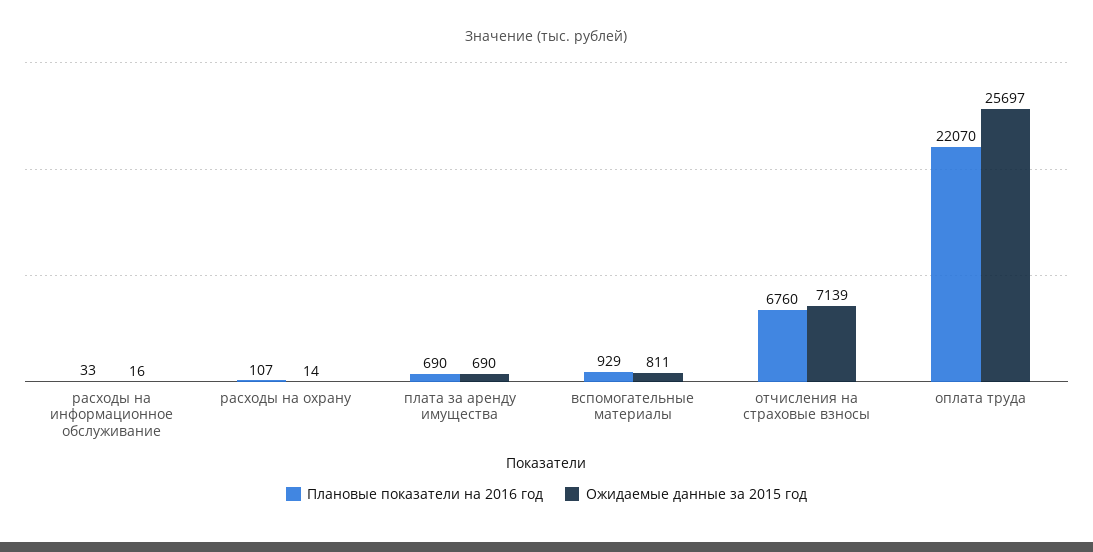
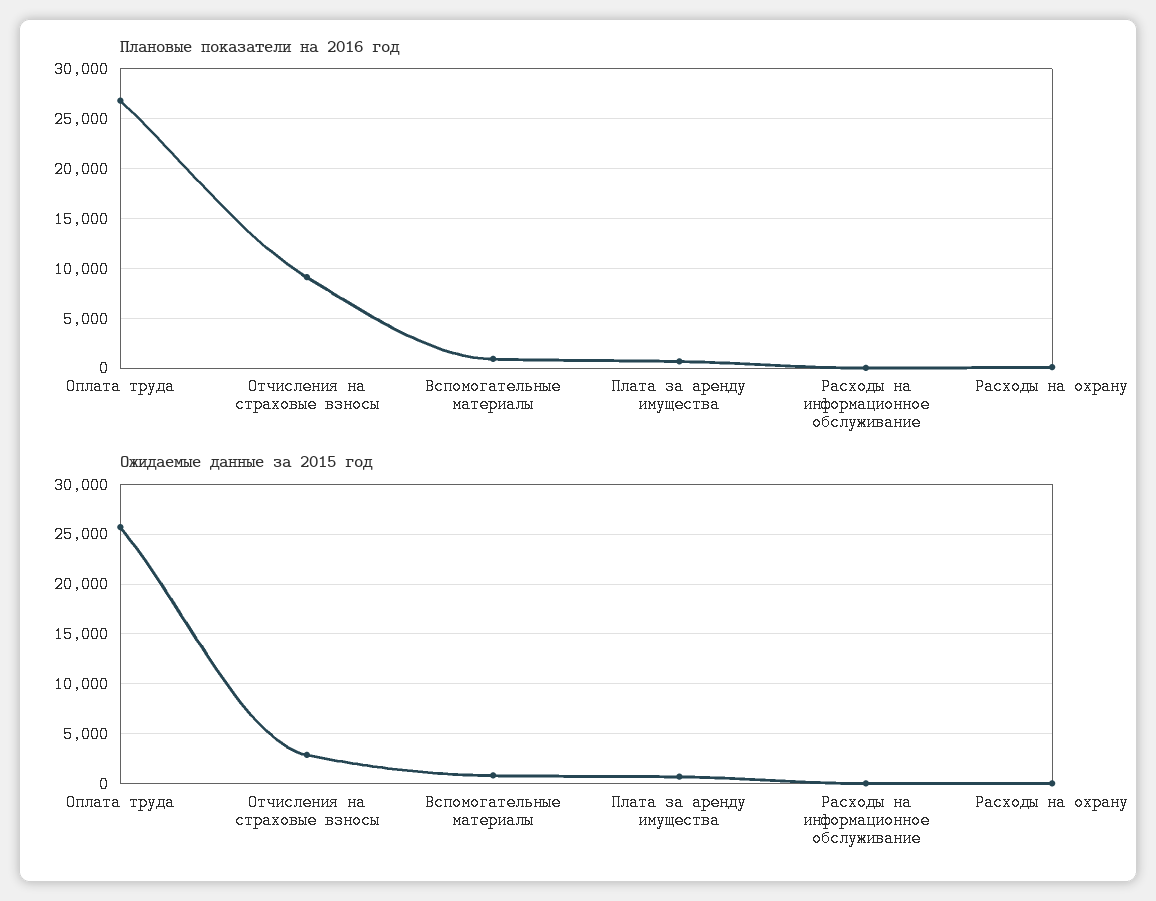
Плановые показатели на 2016 год, отчисления на страховые взносы: 6760 -> 9000
Ожидаемые данные за 2015 год, отчисления на страховые взносы: 7139 -> 3000
Плановые показатели на 2016 год, оплата труда: 22070 -> 27000

